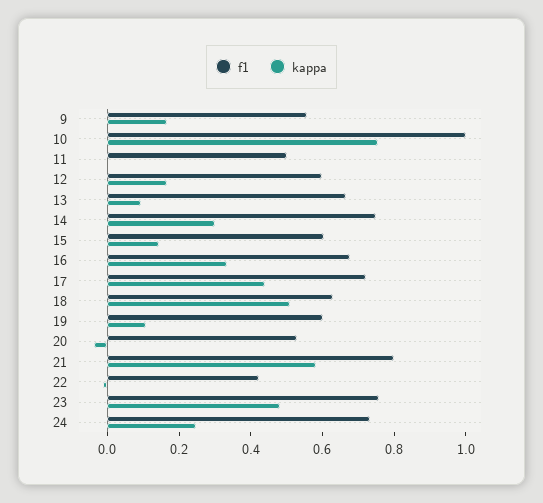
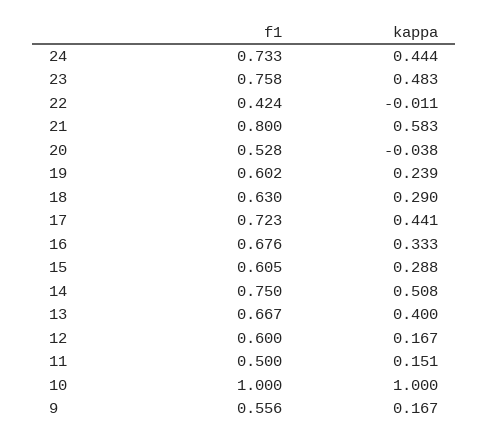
kappa, 10: 0.75 -> 1
kappa, 11: 0 -> 0.151
kappa, 13: 0.1 -> 0.4
kappa, 14: 0.3 -> 0.508
kappa, 15: 0.15 -> 0.288
kappa, 18: 0.5 -> 0.29
kappa, 19: 0.1 -> 0.239
kappa, 24: 0.25 -> 0.444

